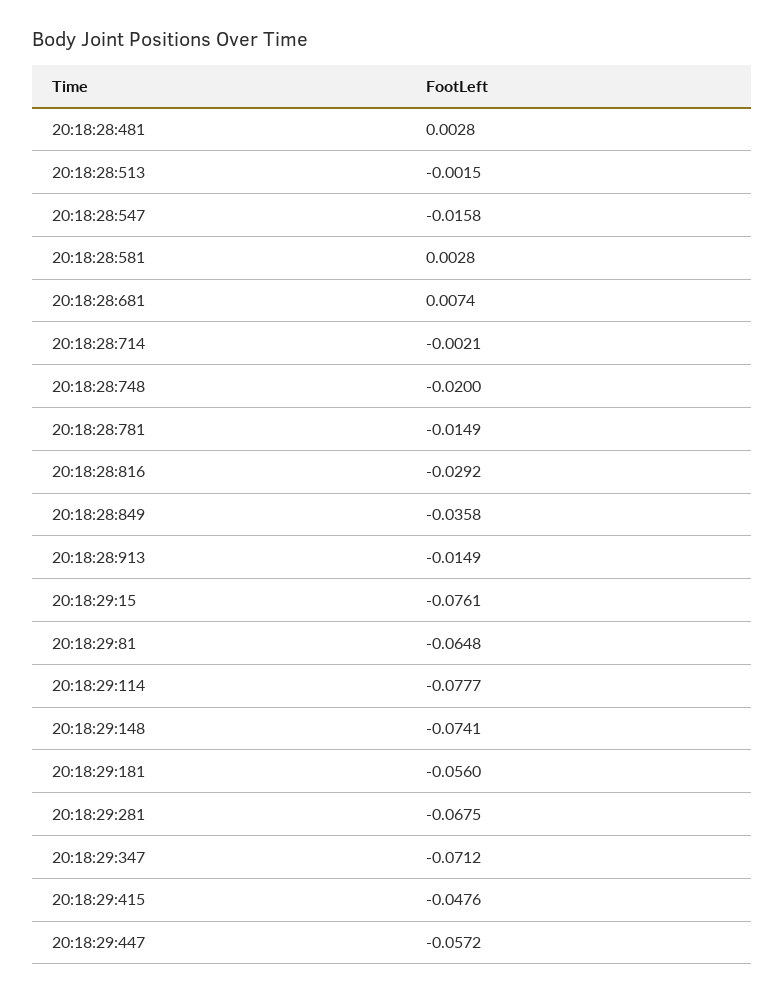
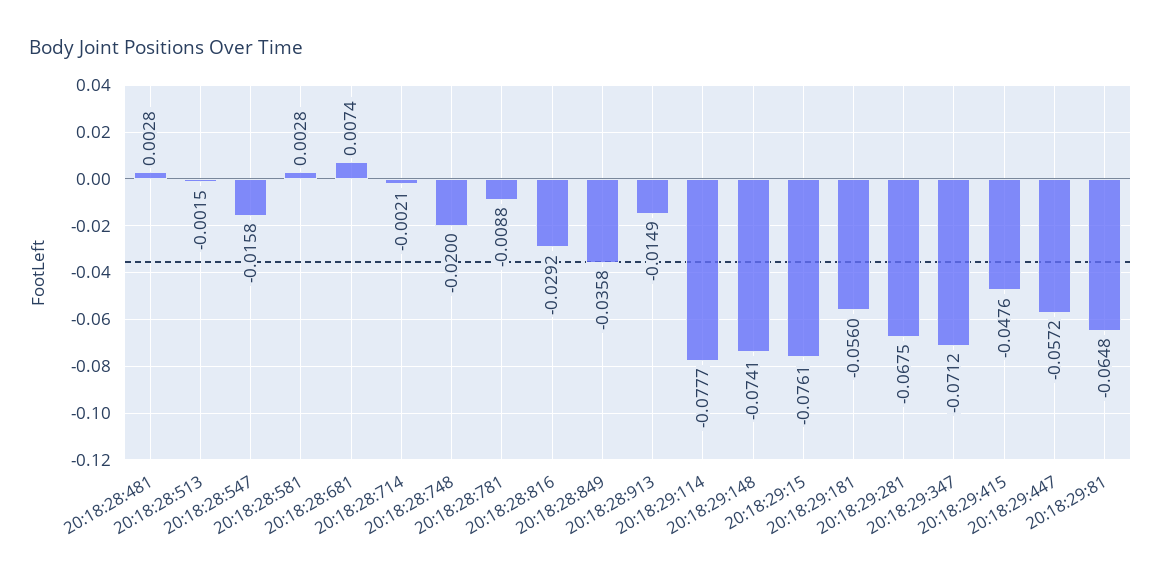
20:18:28:781: -0.0149 -> -0.0088

